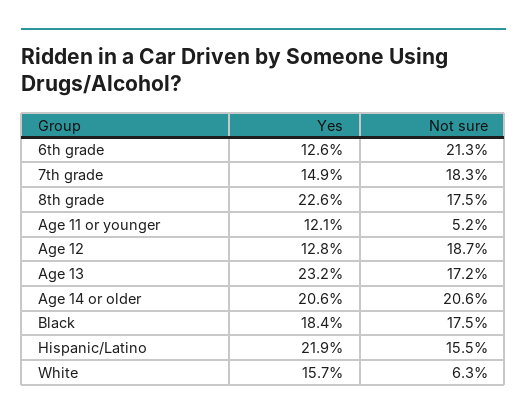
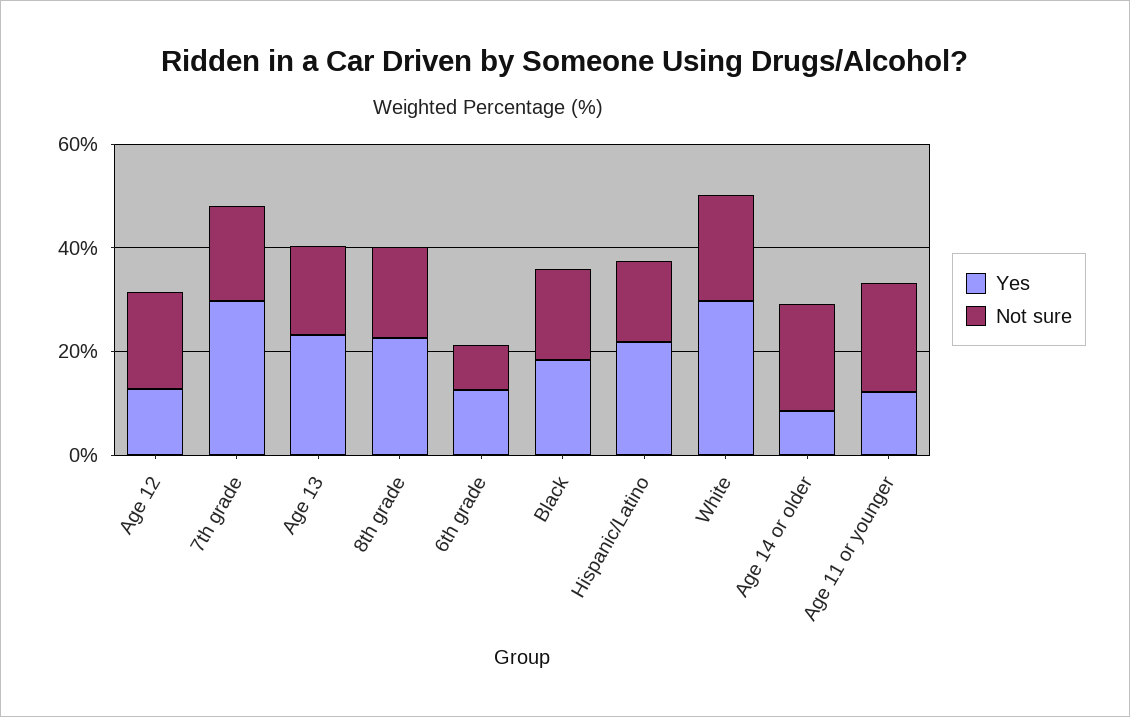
Not sure, 6th grade: 21.3 -> 10
Yes, 7th grade: 14.9 -> 30
Not sure, Age 11 or younger: 5.2 -> 20
Yes, Age 14 or older: 20.6 -> 10
Yes, White: 15.7 -> 30
Not sure, White: 6.3 -> 20

